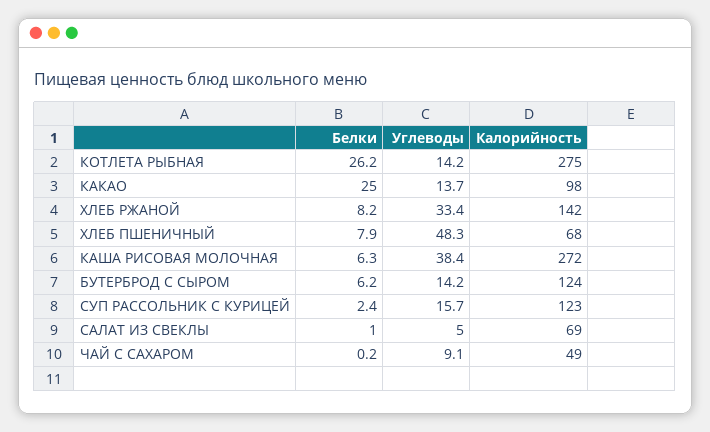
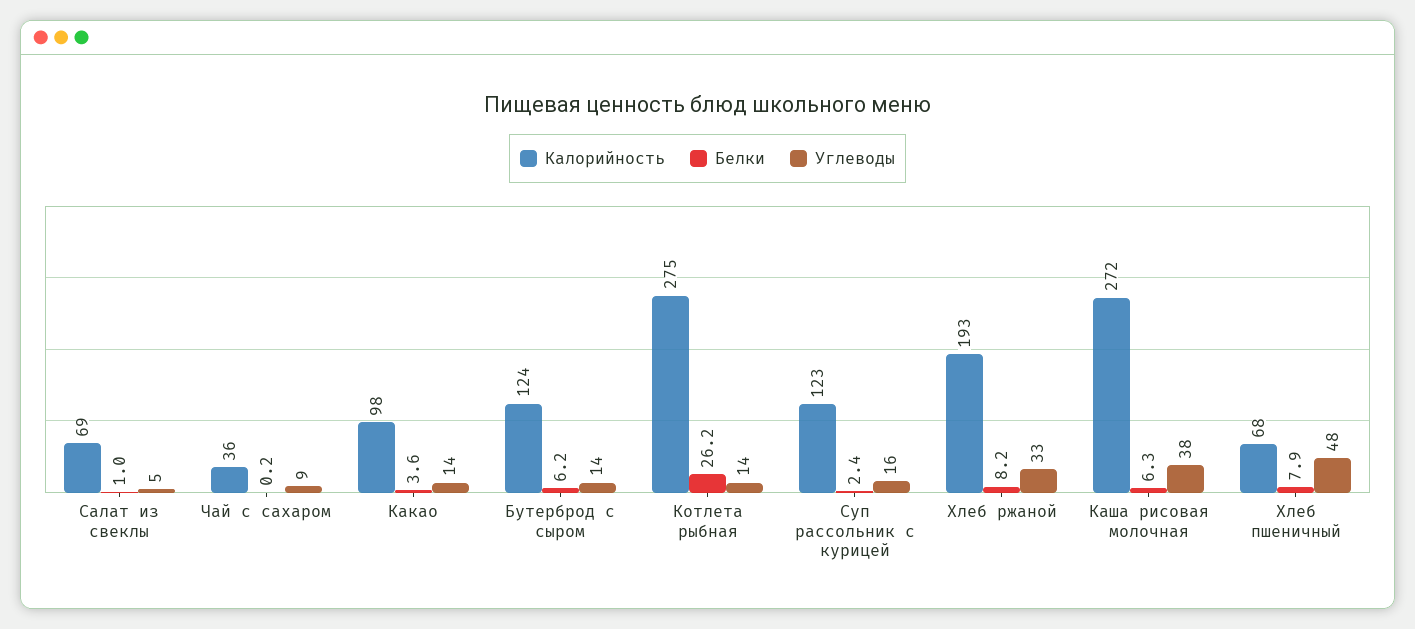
Белки, КАКАО: 25 -> 3.6
Калорийность, ХЛЕБ РЖАНОЙ: 142 -> 193
Калорийность, ЧАЙ С САХАРОМ: 49 -> 36

